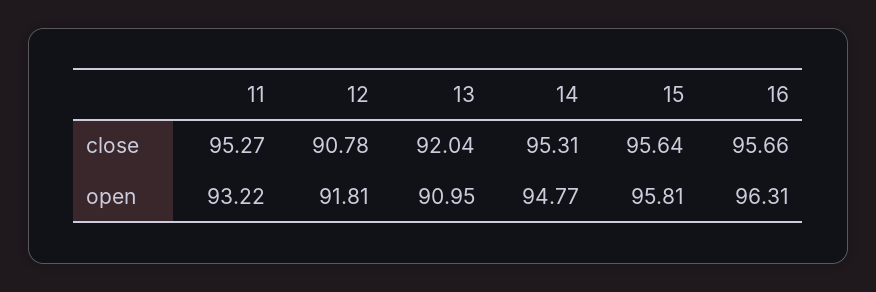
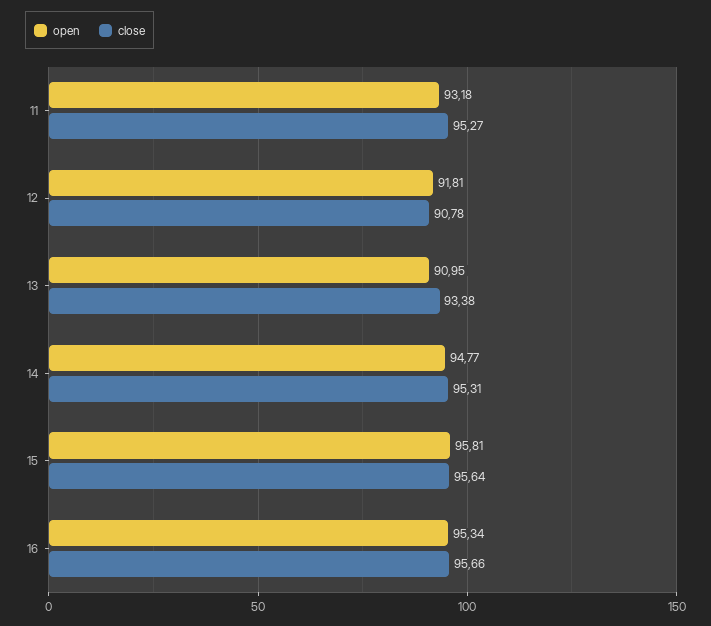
close, 13: 92.04 -> 93.38
open, 11: 93.22 -> 93.18
open, 16: 96.31 -> 95.34

